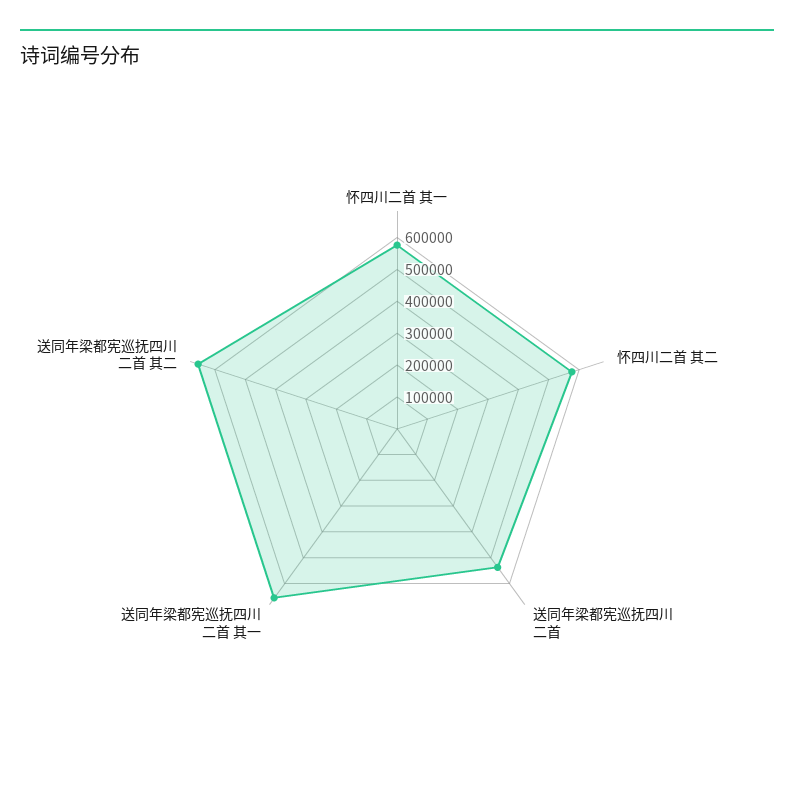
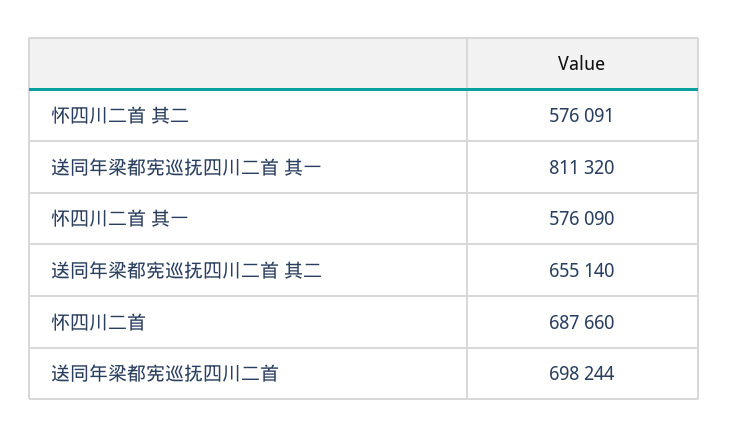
送同年梁都宪巡抚四川二首: 550000 -> 698244
送同年梁都宪巡抚四川二首 其一: 650000 -> 811320
怀四川二首: none -> 687660

